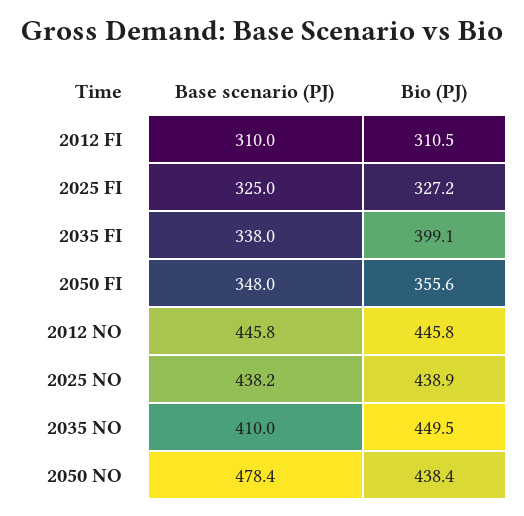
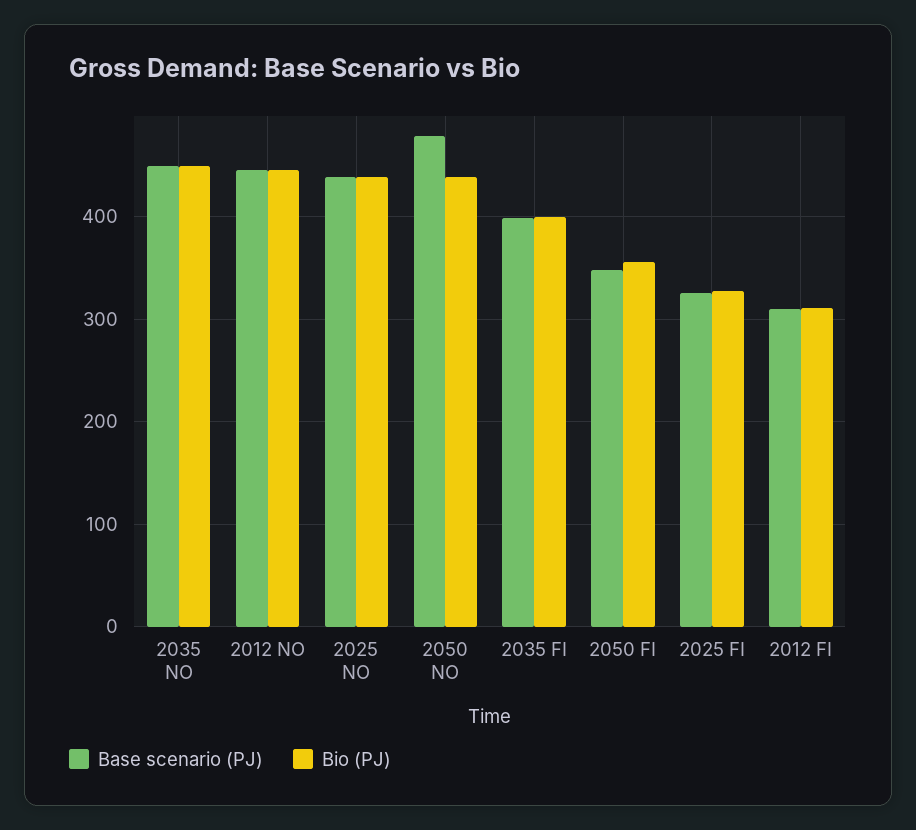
Base scenario (PJ), 2035 FI: 338 -> 400
Base scenario (PJ), 2035 NO: 410 -> 450

